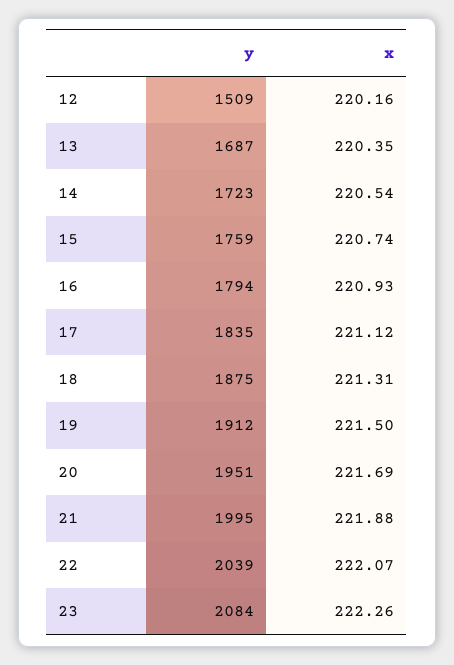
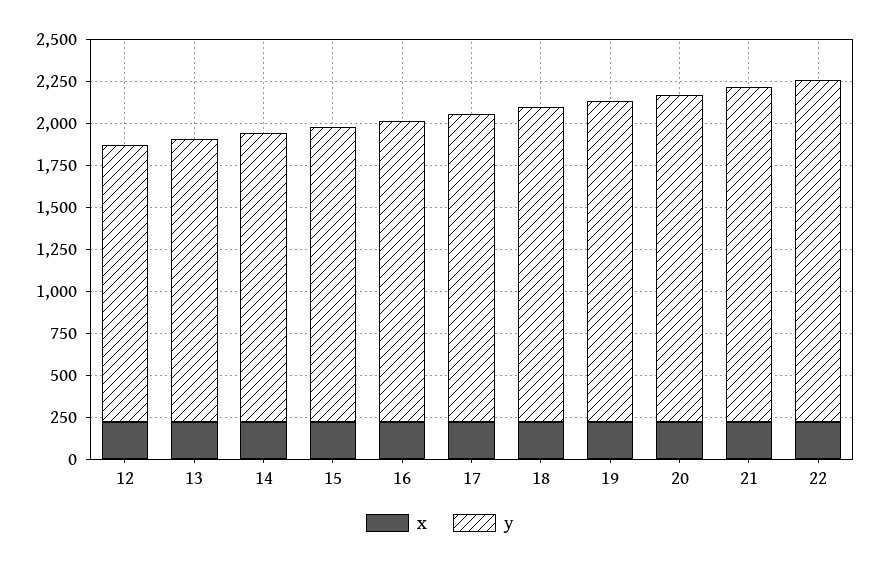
y, 12: 1509 -> 1650
y, 23: 2084 -> none
x, 23: 222.26 -> none

